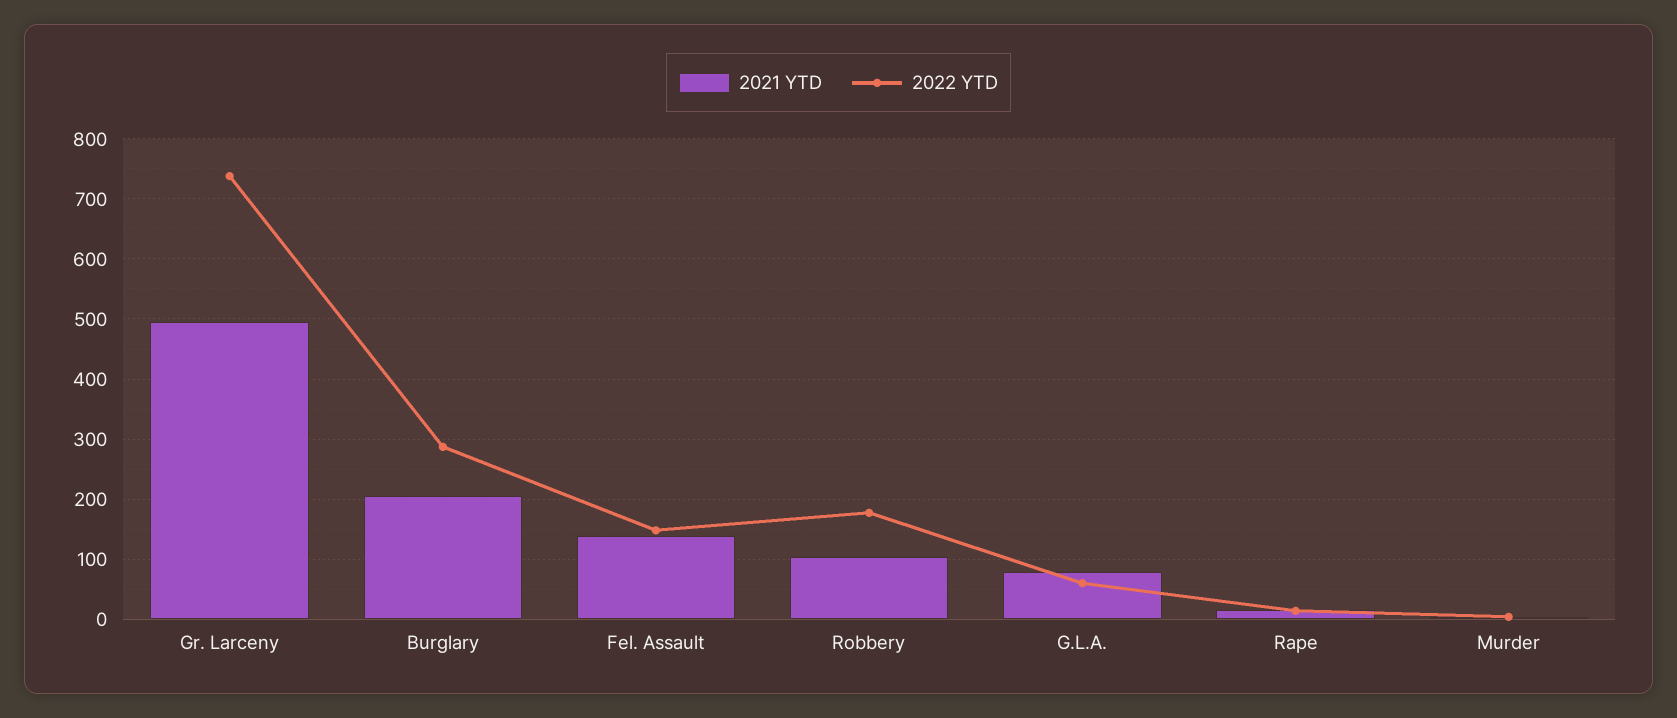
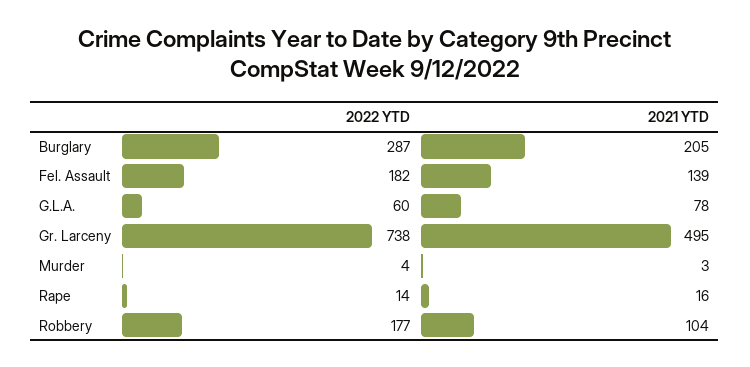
2022 YTD, Fel. Assault: 150 -> 182

